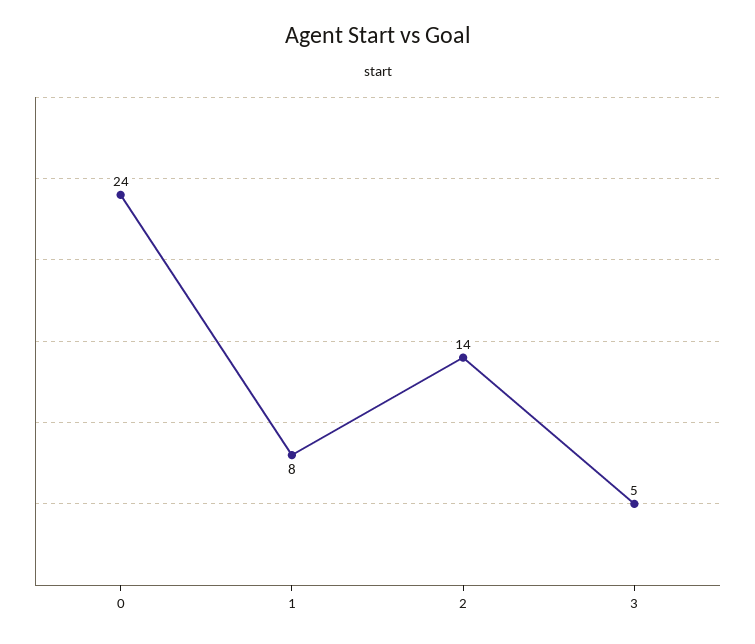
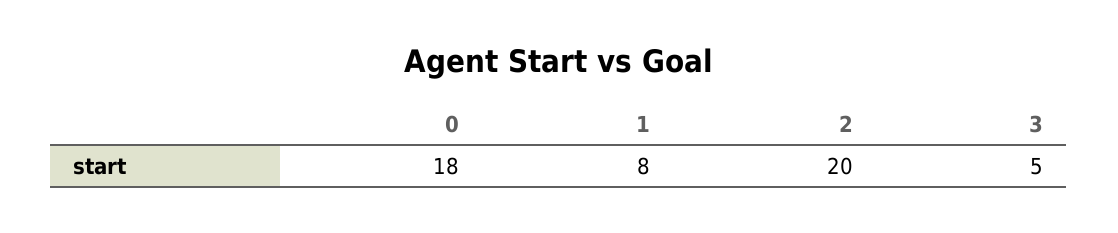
0: 24 -> 18
2: 14 -> 20

